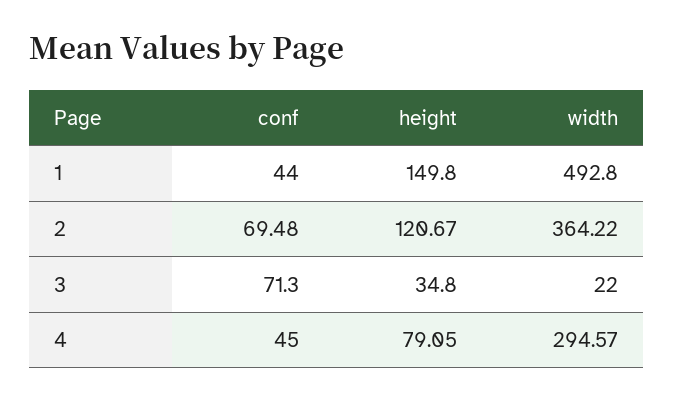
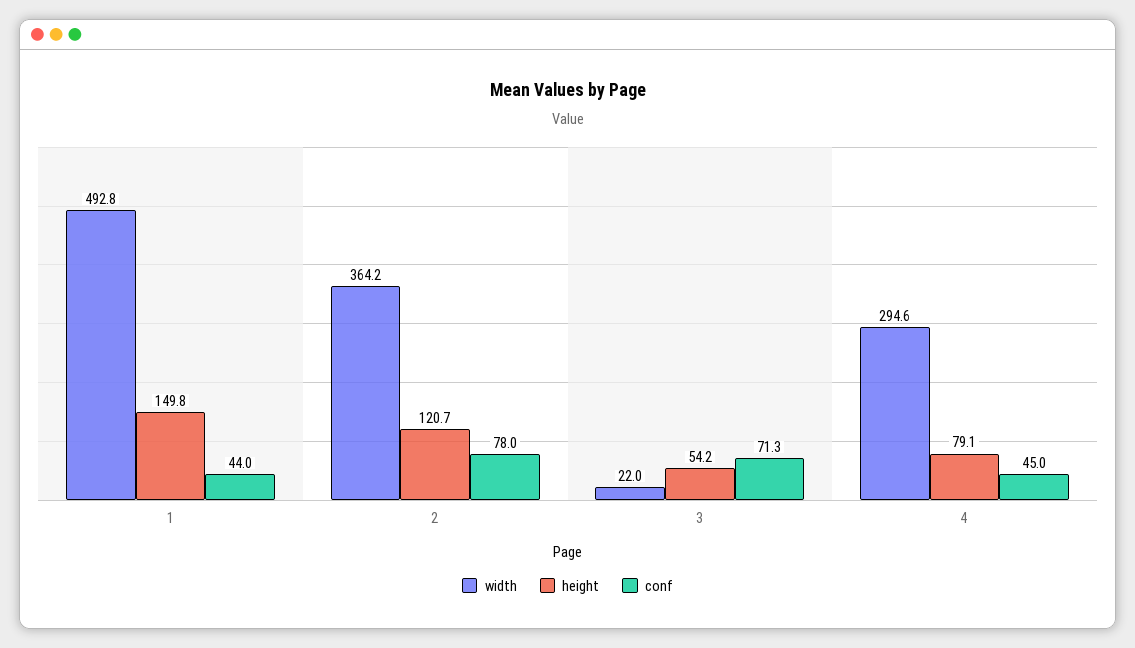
conf, 2: 69.48 -> 78
height, 3: 34.8 -> 54.2

